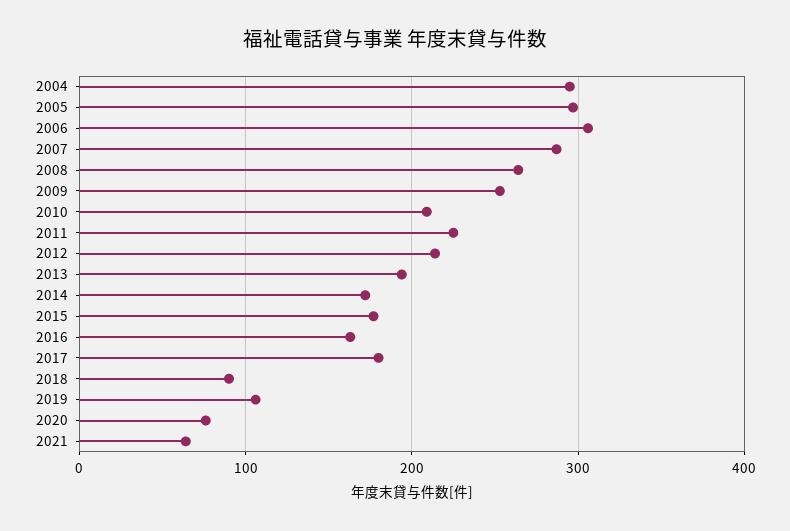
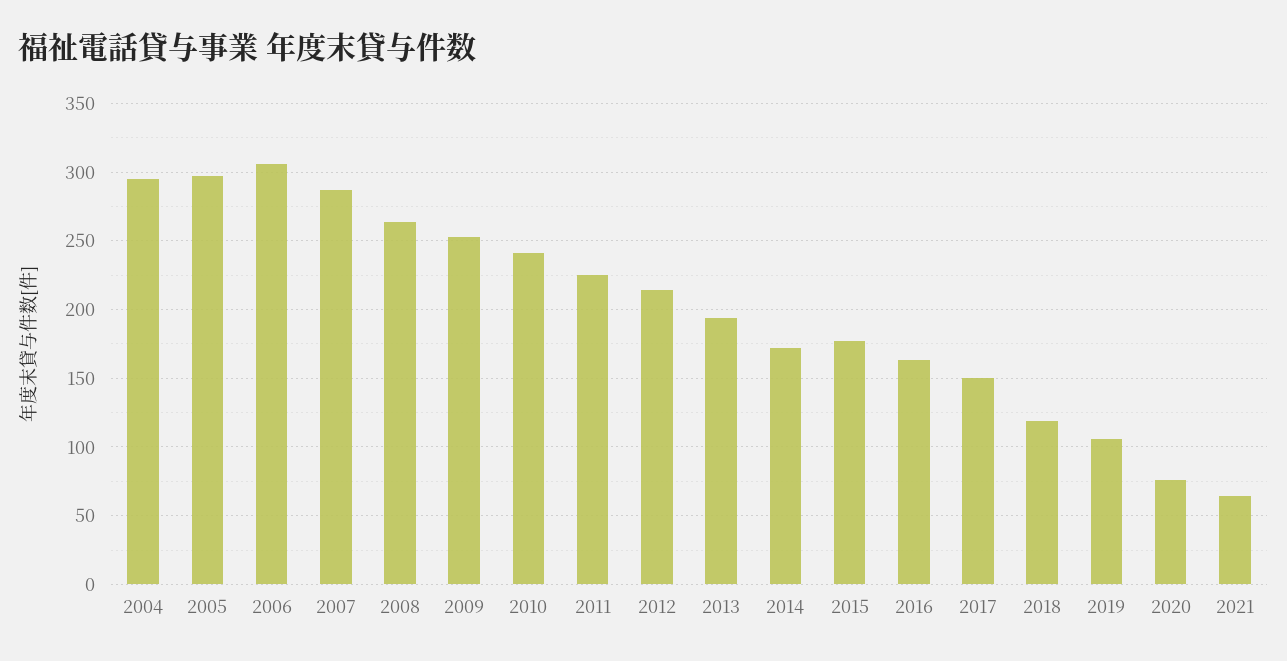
2010: 210 -> 240
2017: 180 -> 150
2018: 90 -> 120

